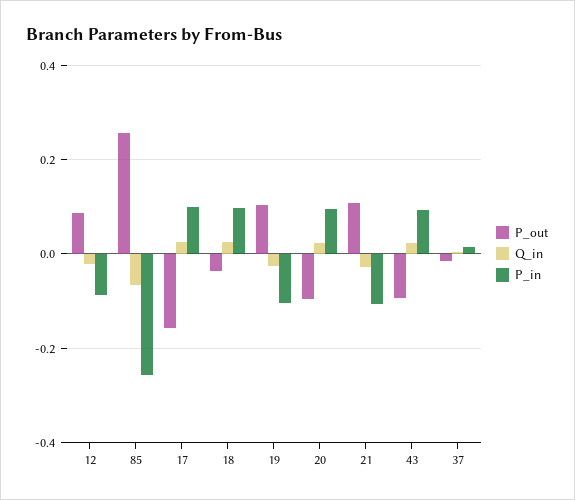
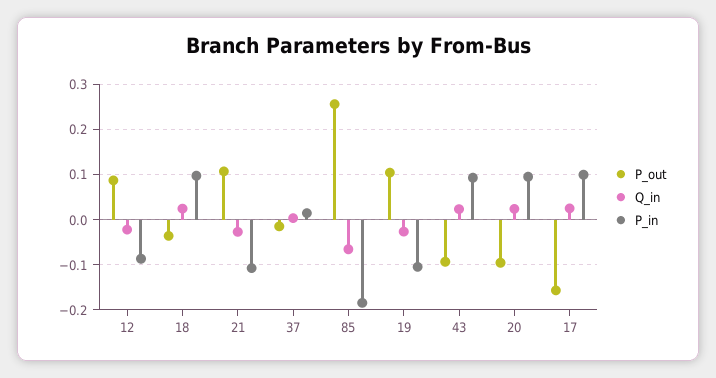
P_in, 85: -0.26 -> -0.18

